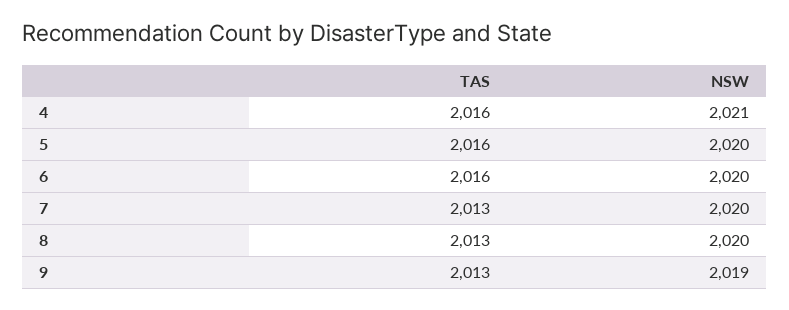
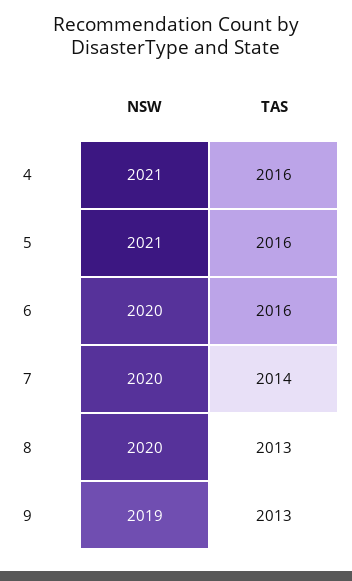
NSW, 5: 2020 -> 2021
TAS, 7: 2013 -> 2014

